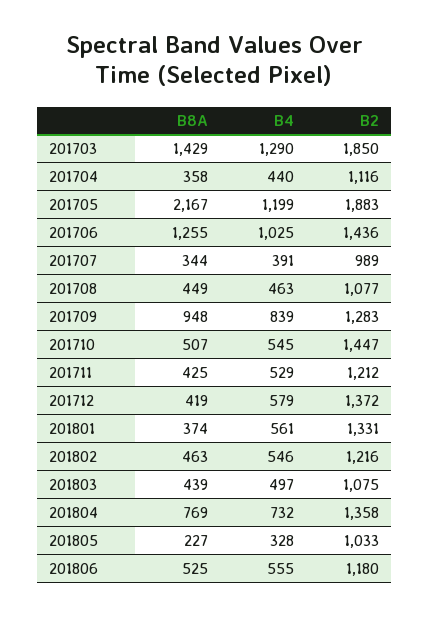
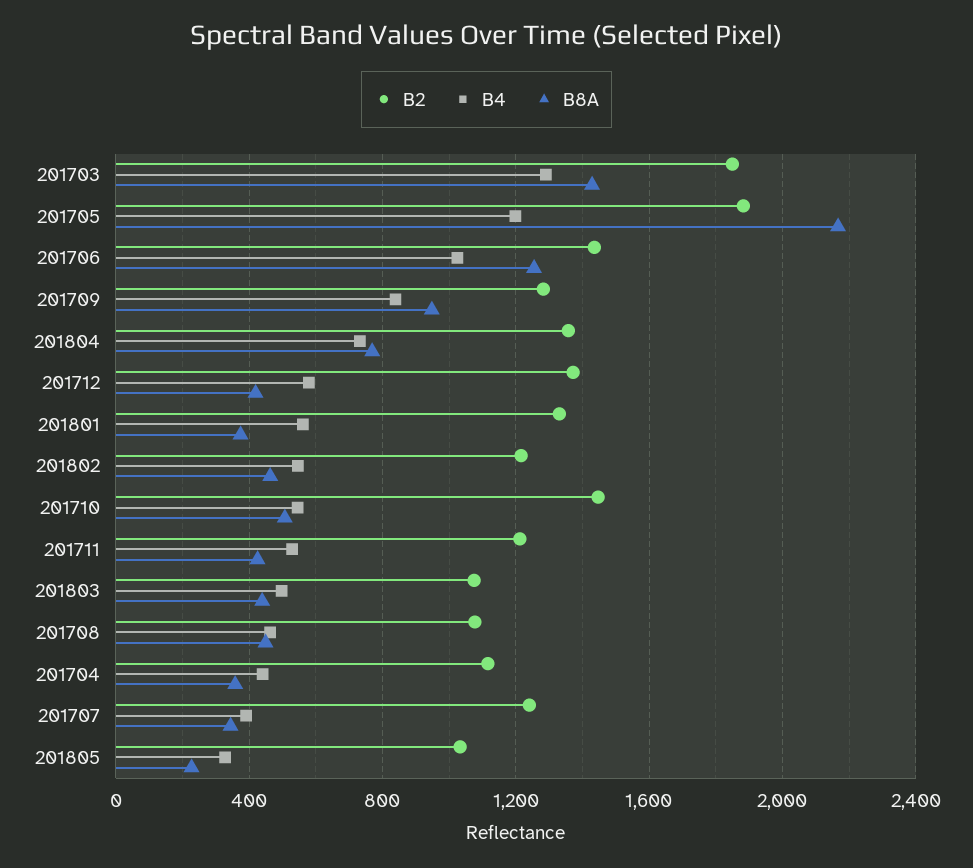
B2, 201707: 989 -> 1250
B8A, 201806: 525 -> none
B4, 201806: 555 -> none
B2, 201806: 1180 -> none

